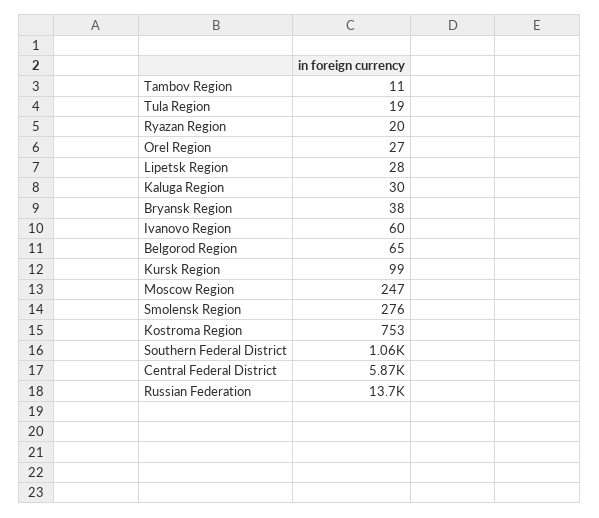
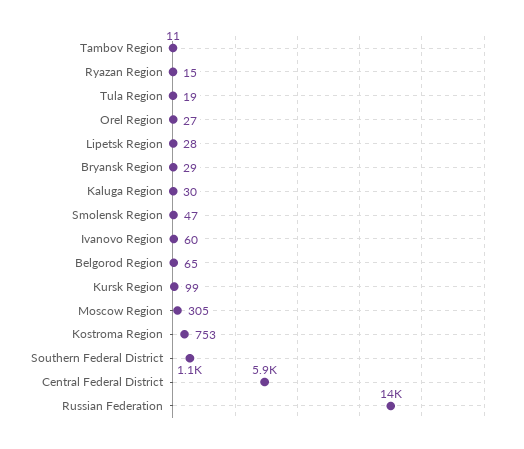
Ryazan Region: 20 -> 15
Bryansk Region: 38 -> 29
Moscow Region: 247 -> 305
Smolensk Region: 276 -> 47

